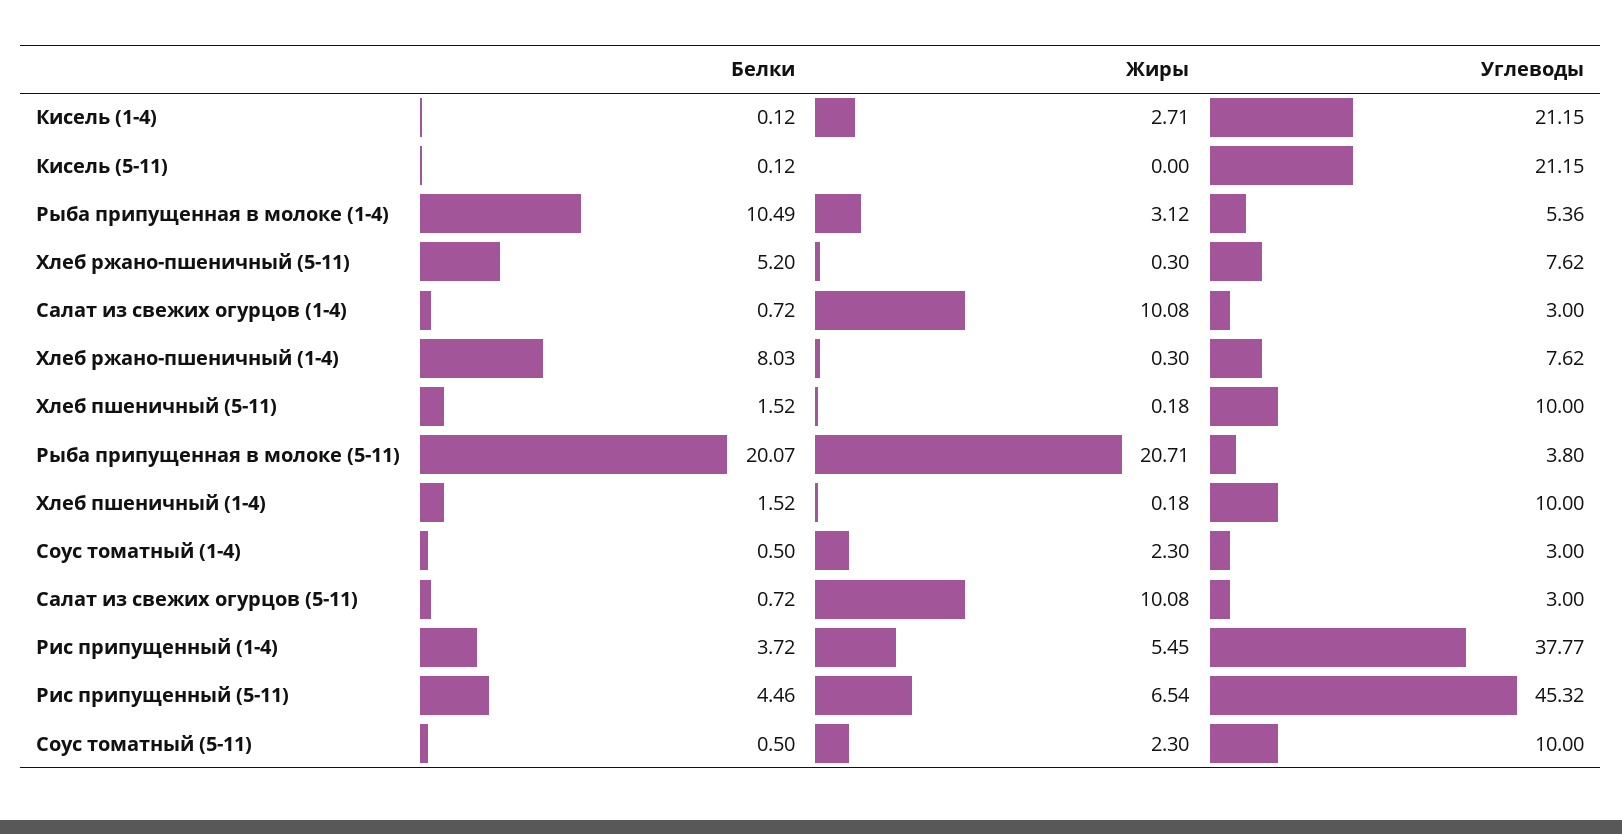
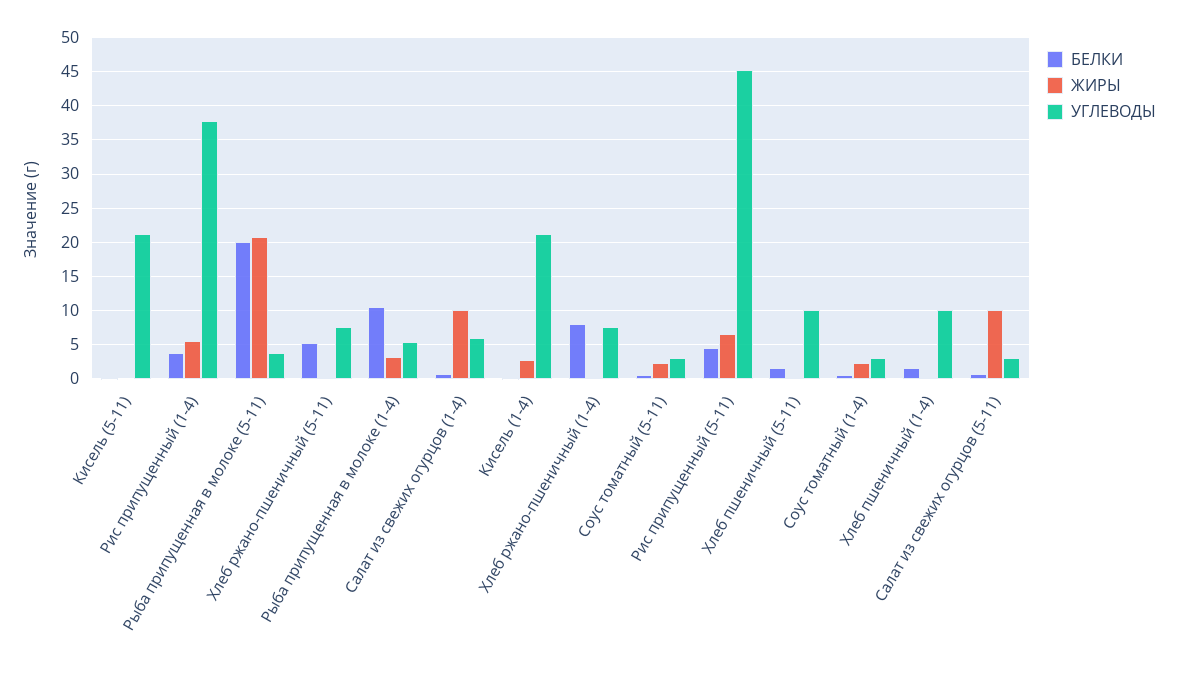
Углеводы, Салат из свежих огурцов (1-4): 3 -> 6
Углеводы, Соус томатный (5-11): 10 -> 3

